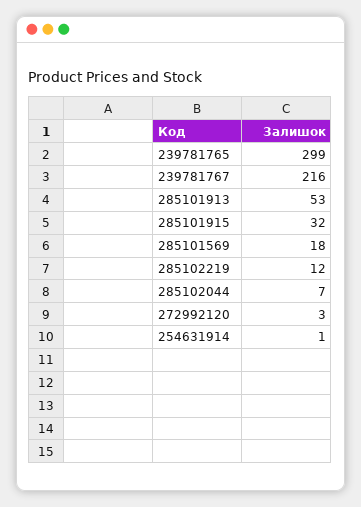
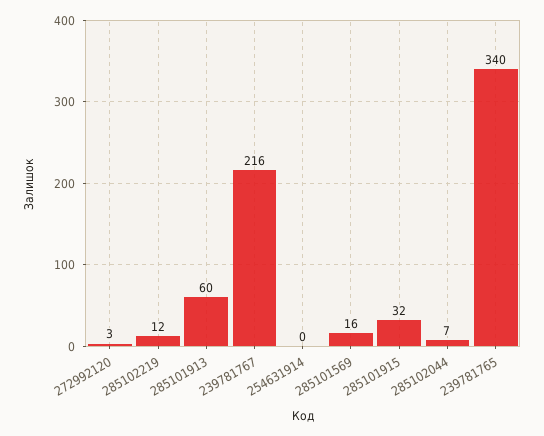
239781765: 299 -> 340
285101913: 53 -> 60
285101569: 18 -> 16
254631914: 1 -> 0

